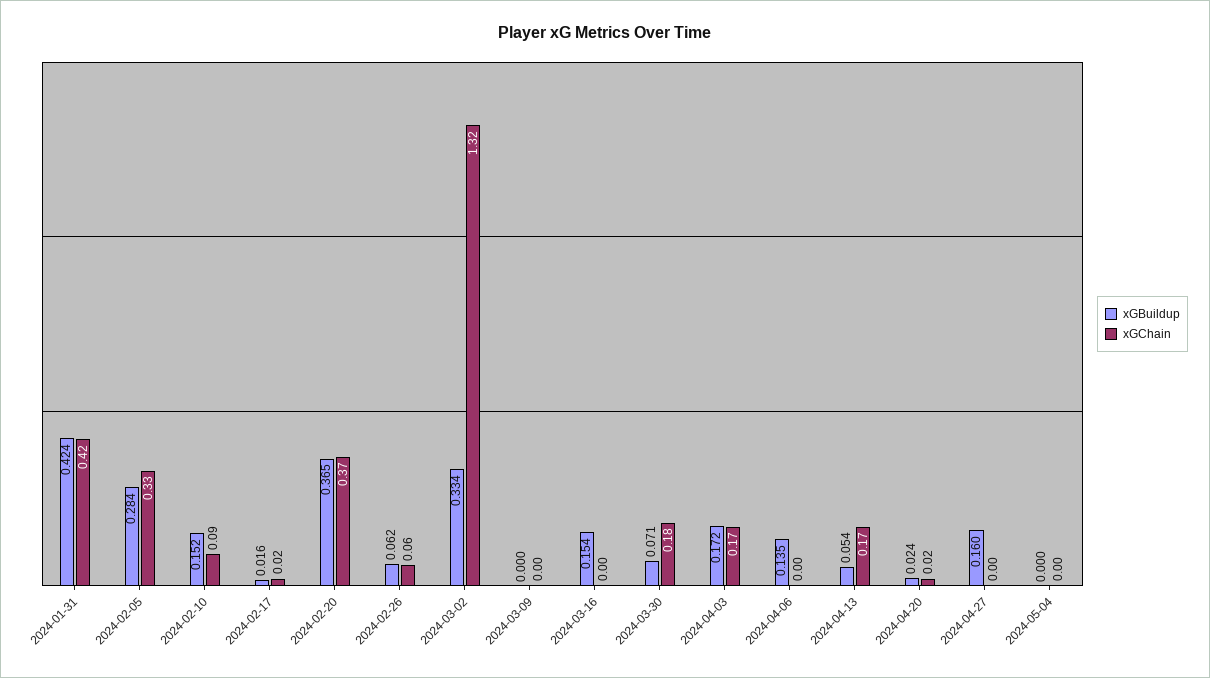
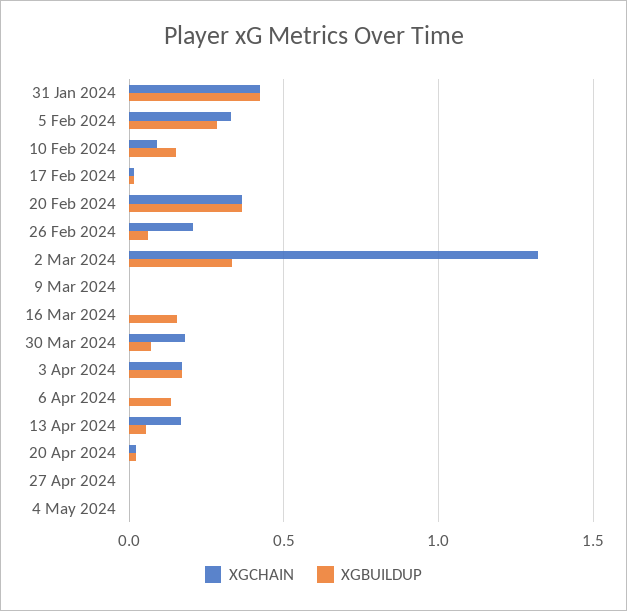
xGChain, 2024-02-26: 0.06 -> 0.2
xGBuildup, 2024-04-27: 0.16 -> 0

